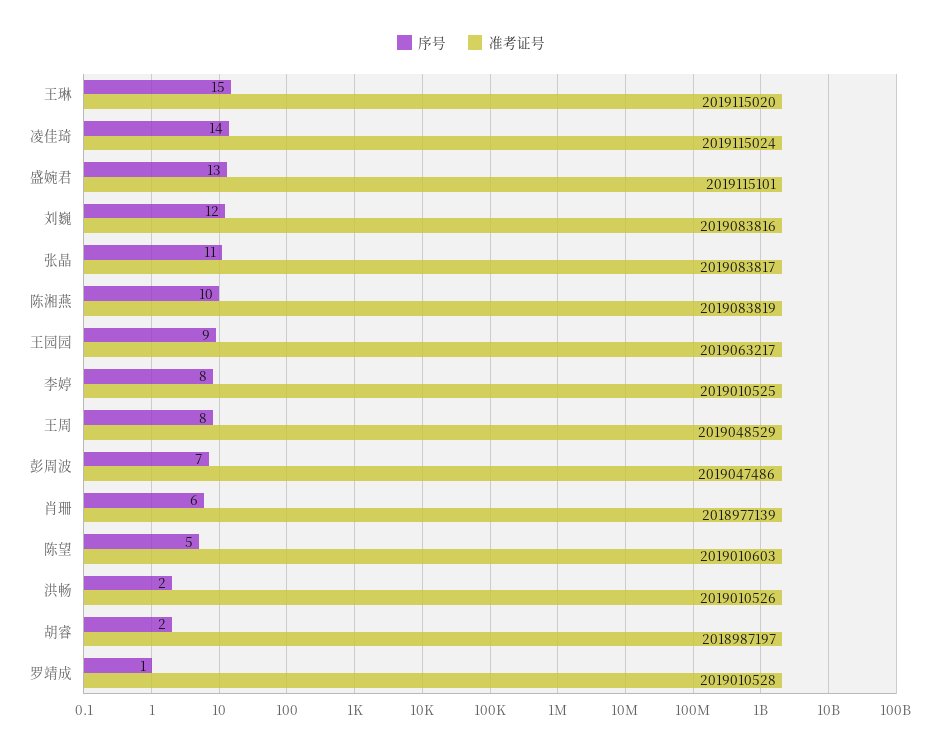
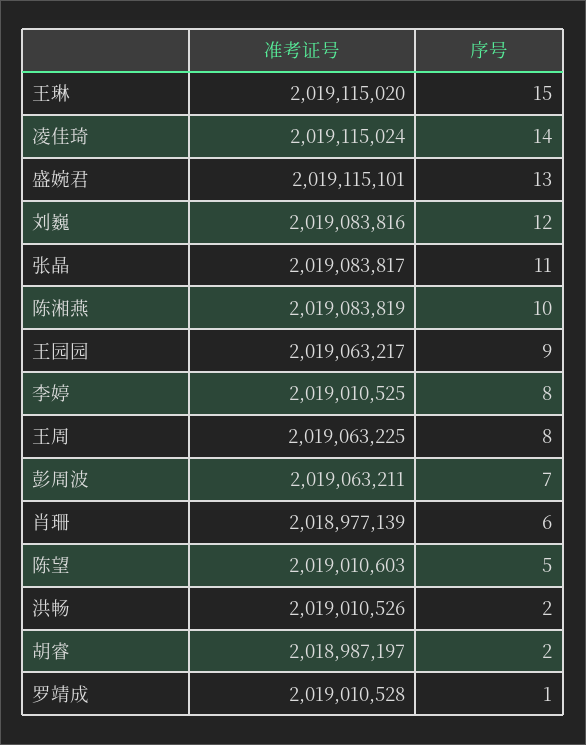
准考证号, 王周: 2019048529 -> 2019063225
准考证号, 彭周波: 2019047486 -> 2019063211

